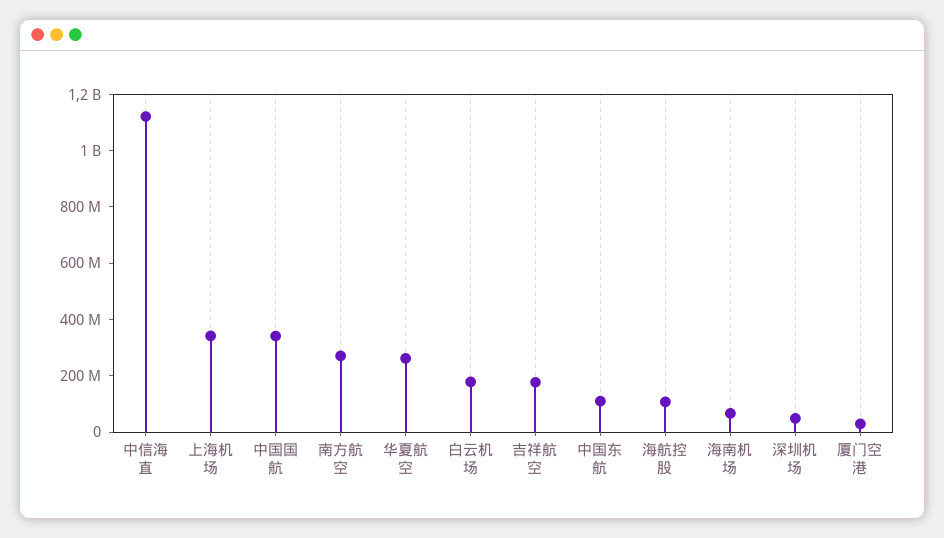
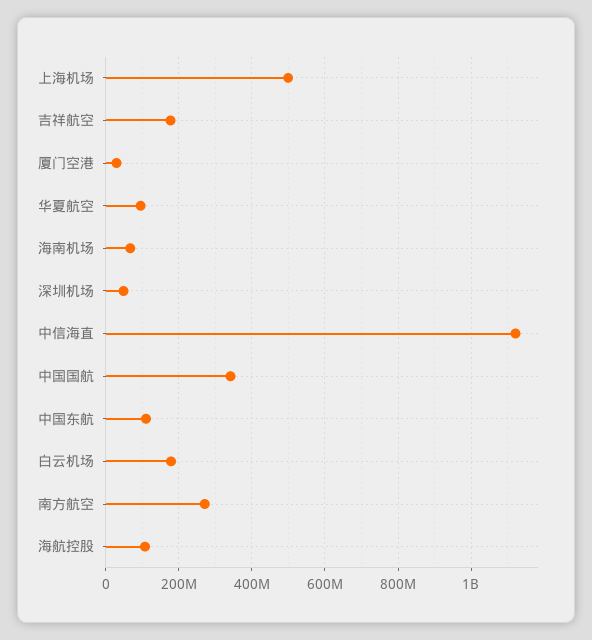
上海机场: 350000000 -> 500000000
华夏航空: 250000000 -> 100000000

